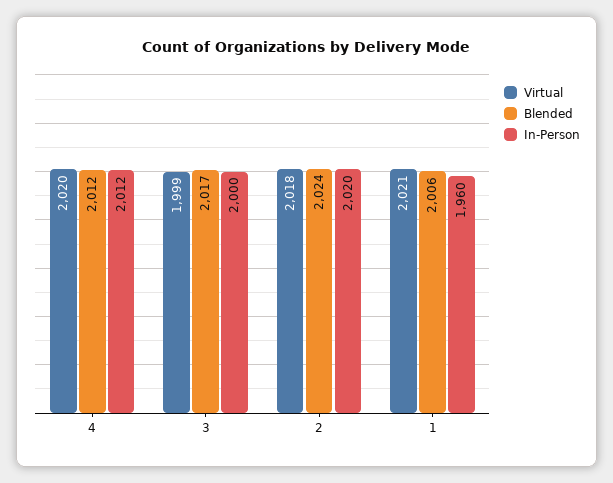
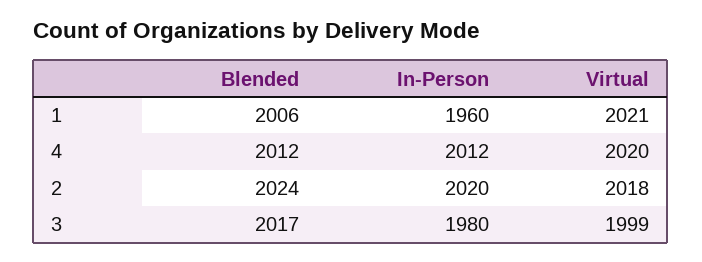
In-Person, 3: 2000 -> 1980

